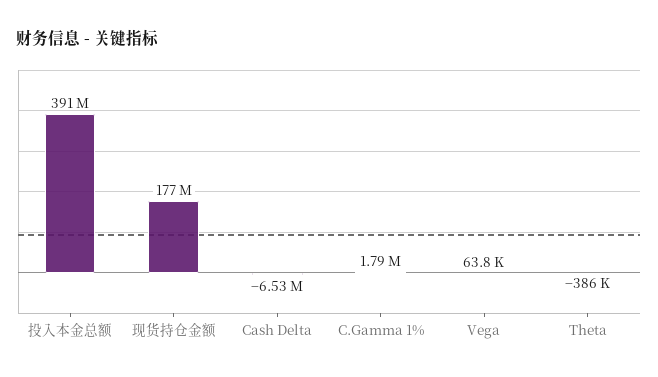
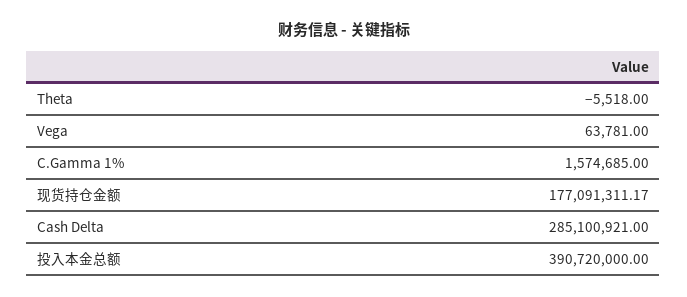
Cash Delta: -6530000 -> 285100921
C.Gamma 1%: 1790000 -> 1574685
Theta: -386000 -> -5518

